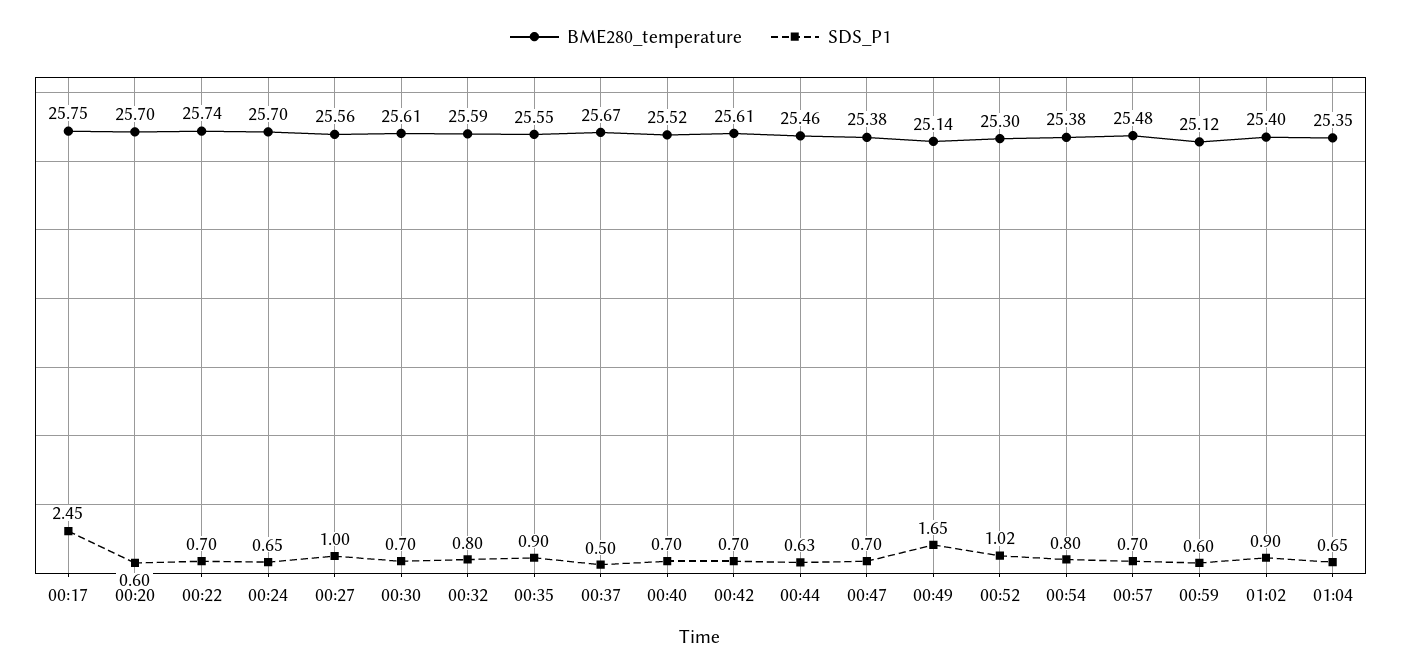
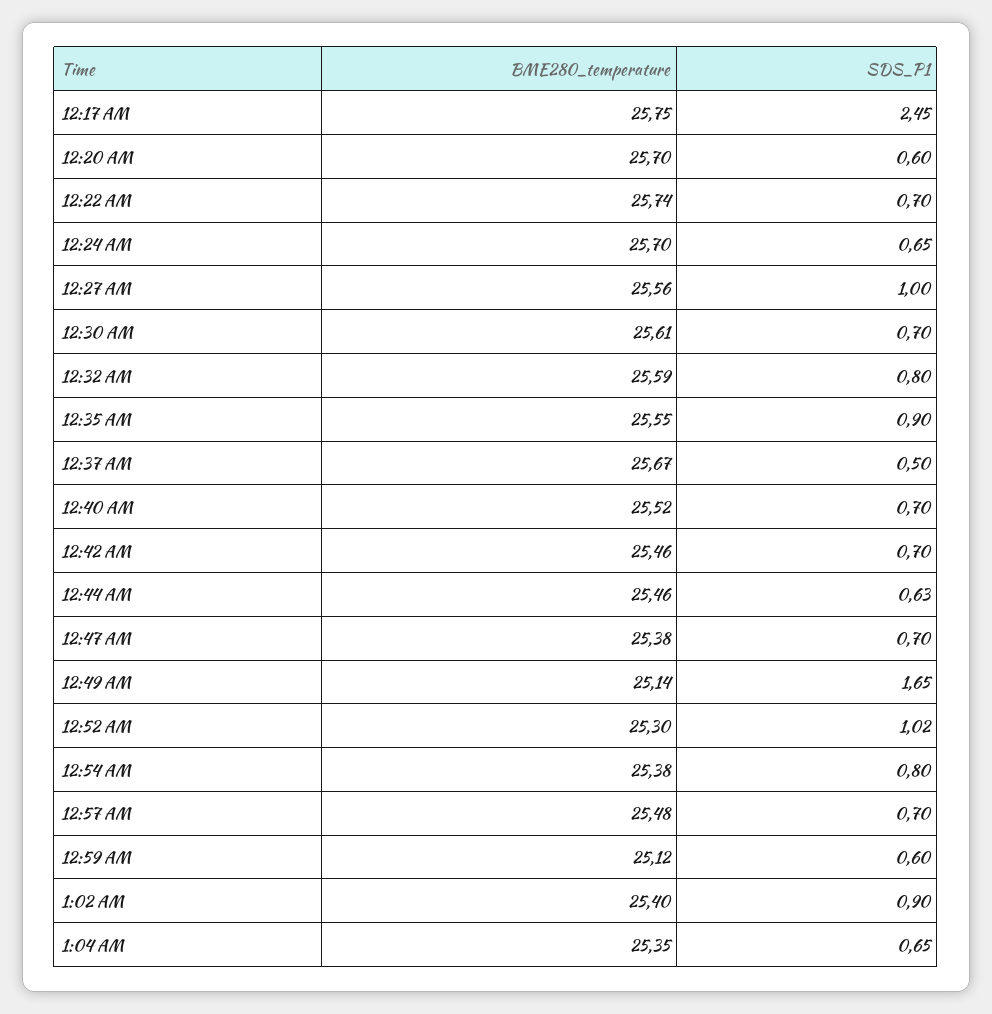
BME280_temperature, 00:42: 25.61 -> 25.46

